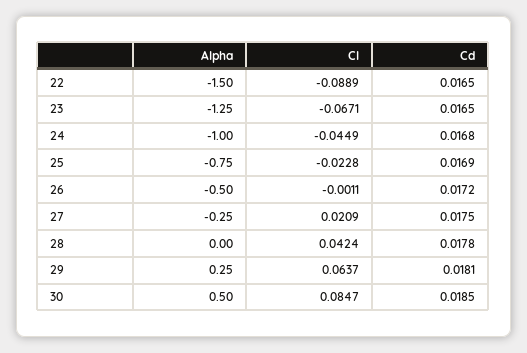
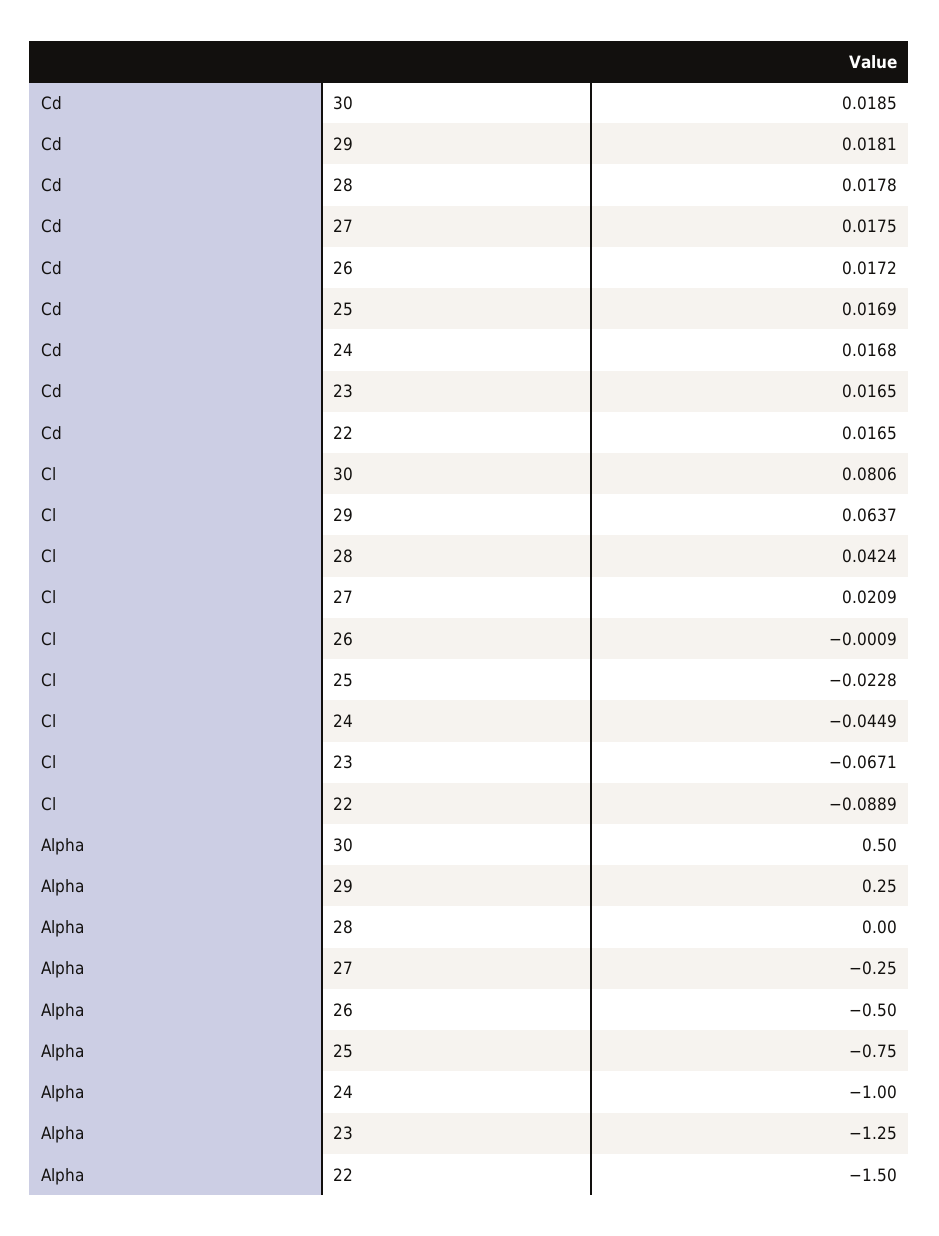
Cl, 26: -0.0011 -> -0.0009
Cl, 30: 0.0847 -> 0.0806

